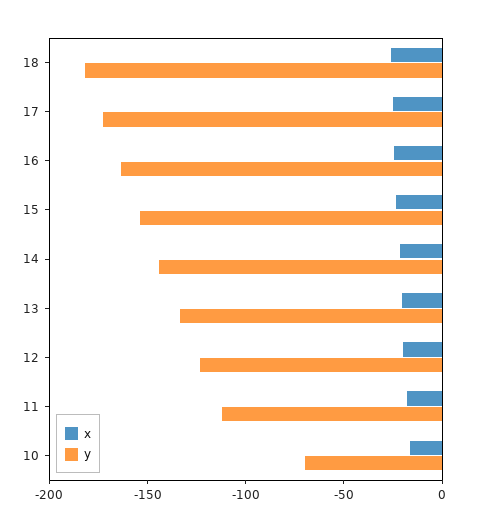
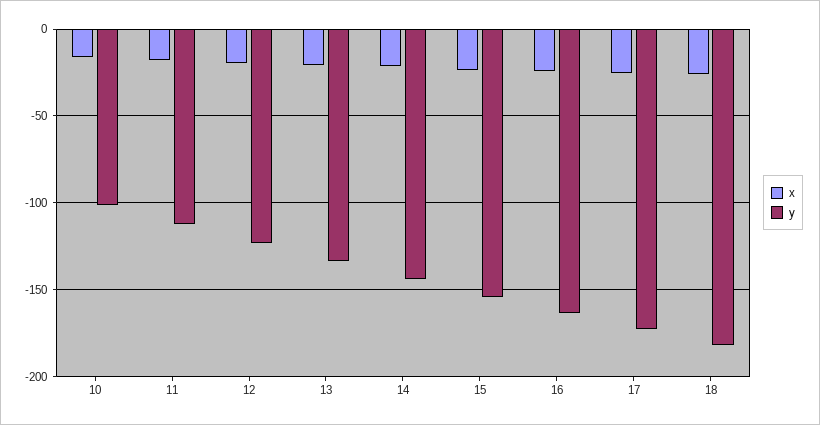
y, 10: -70 -> -100

